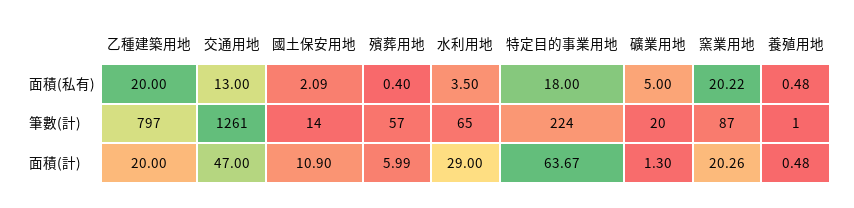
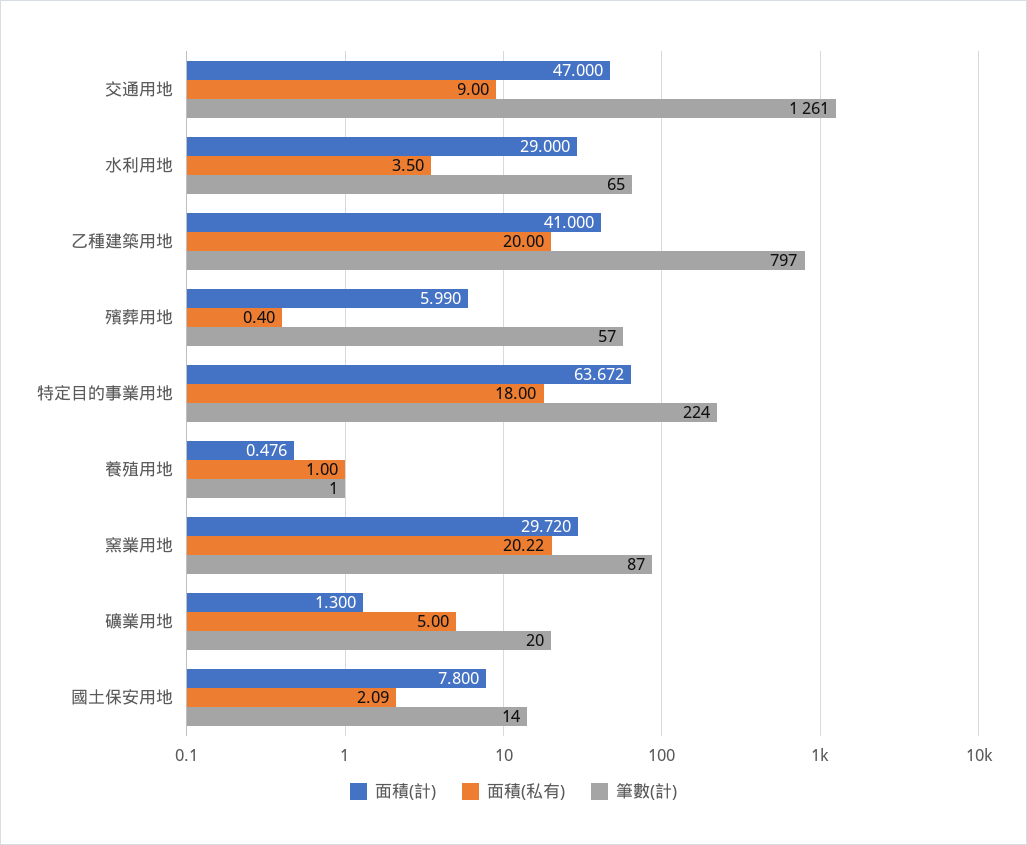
面積(私有), 交通用地: 13 -> 9
面積(私有), 養殖用地: 0.48 -> 1
面積(計), 乙種建築用地: 20 -> 41
面積(計), 國土保安用地: 10.9 -> 7.8
面積(計), 窯業用地: 20.26 -> 29.72

